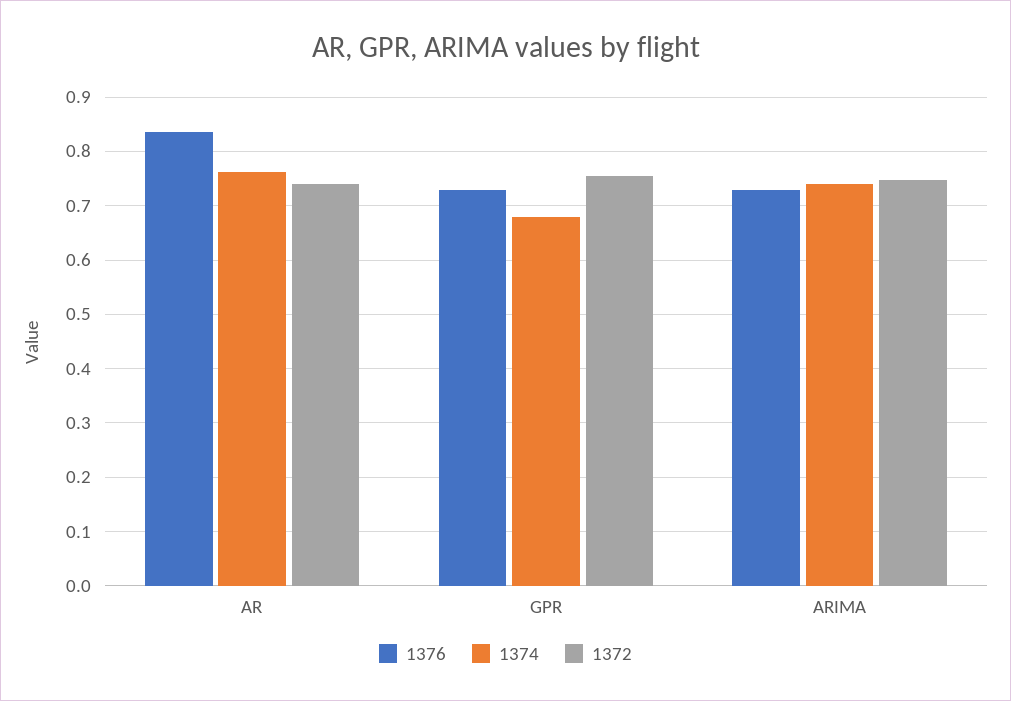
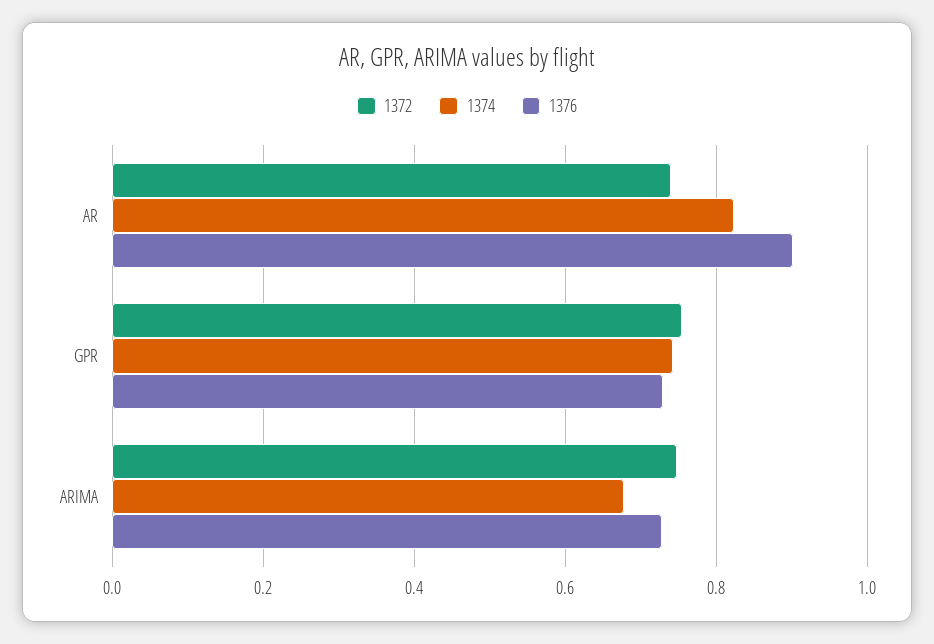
1376, AR: 0.84 -> 0.9
1374, AR: 0.76 -> 0.82
1374, GPR: 0.68 -> 0.74
1374, ARIMA: 0.74 -> 0.68

